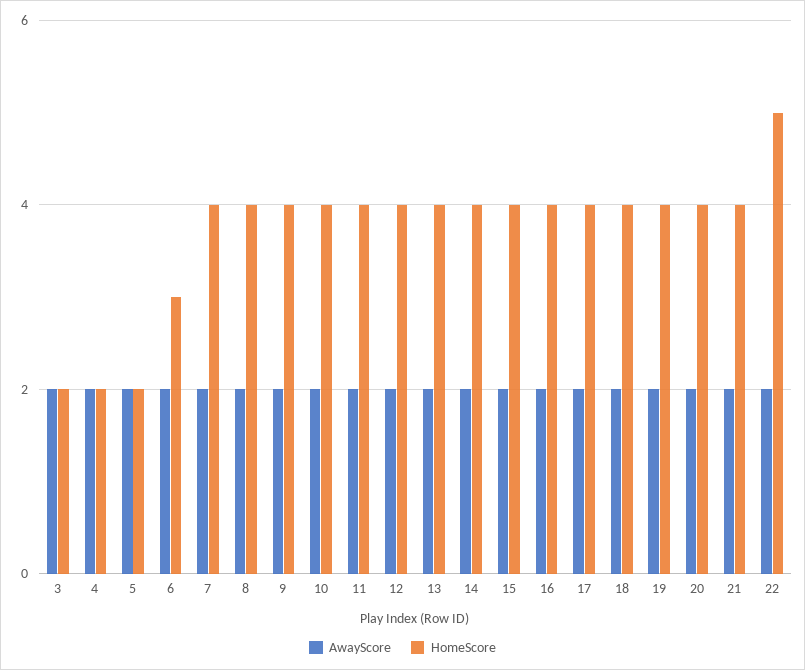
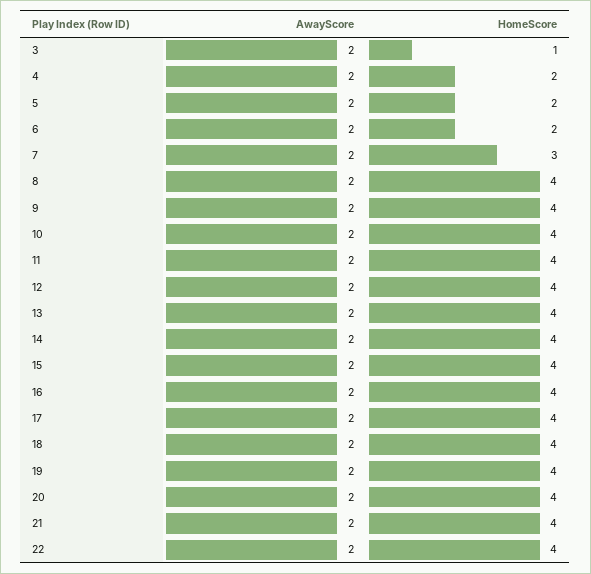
HomeScore, 3: 2 -> 1
HomeScore, 6: 3 -> 2
HomeScore, 7: 4 -> 3
HomeScore, 22: 5 -> 4

